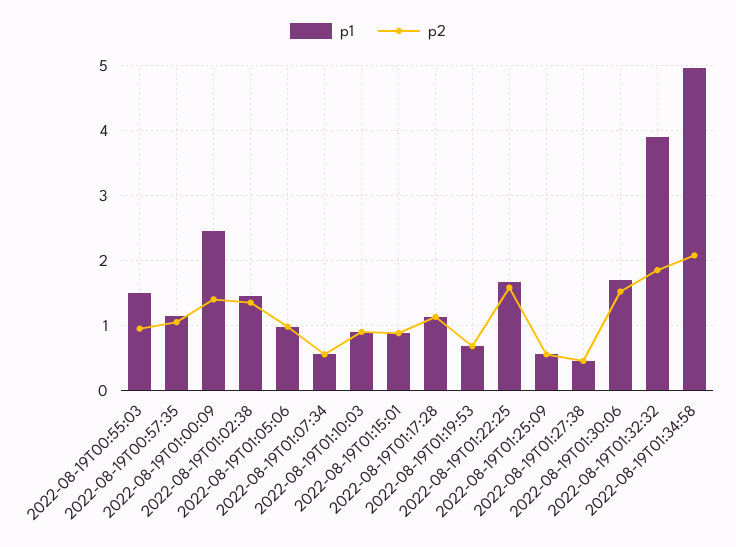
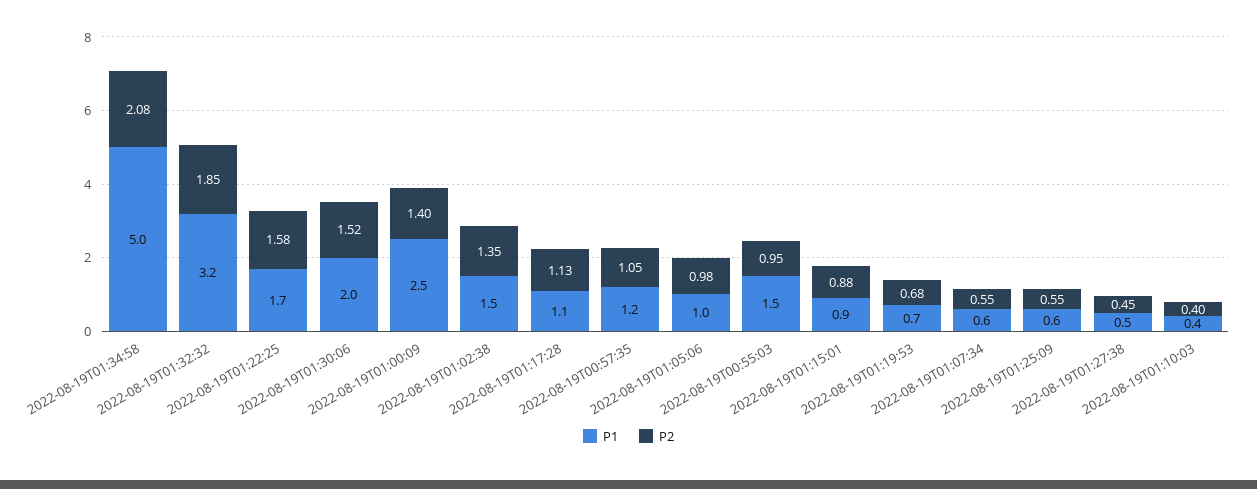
p1, 2022-08-19T01:10:03: 0.9 -> 0.4
p2, 2022-08-19T01:10:03: 0.9 -> 0.4
p1, 2022-08-19T01:30:06: 1.7 -> 2
p1, 2022-08-19T01:32:32: 3.9 -> 3.2

